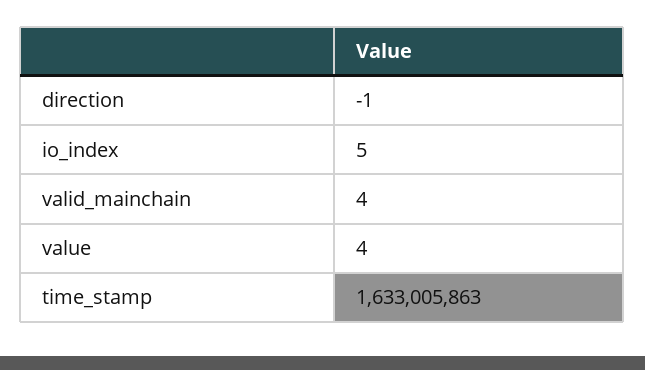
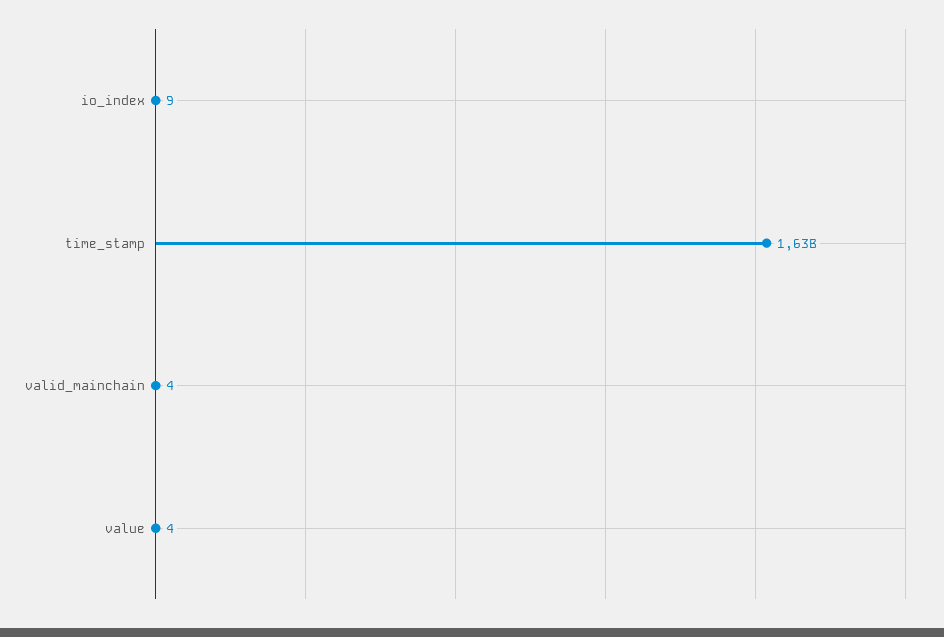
direction: -1 -> none
io_index: 5 -> 9

